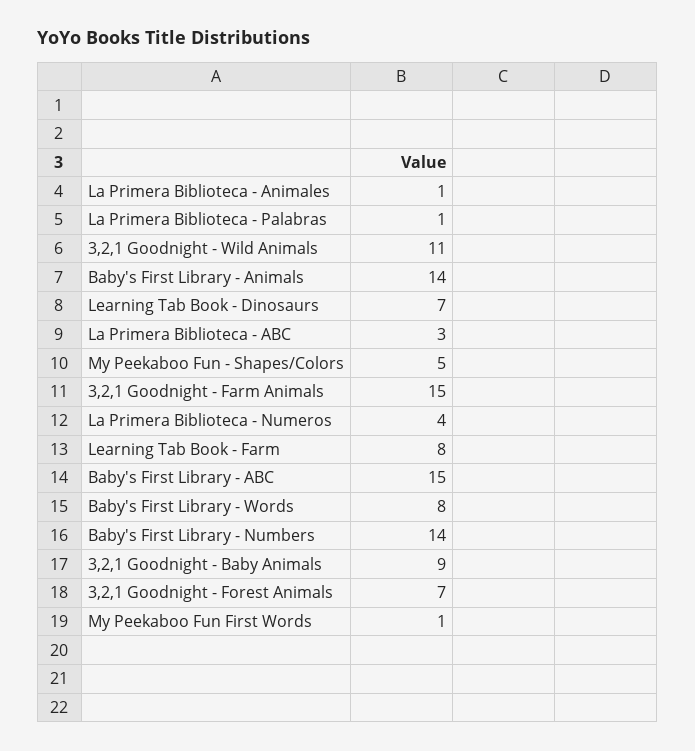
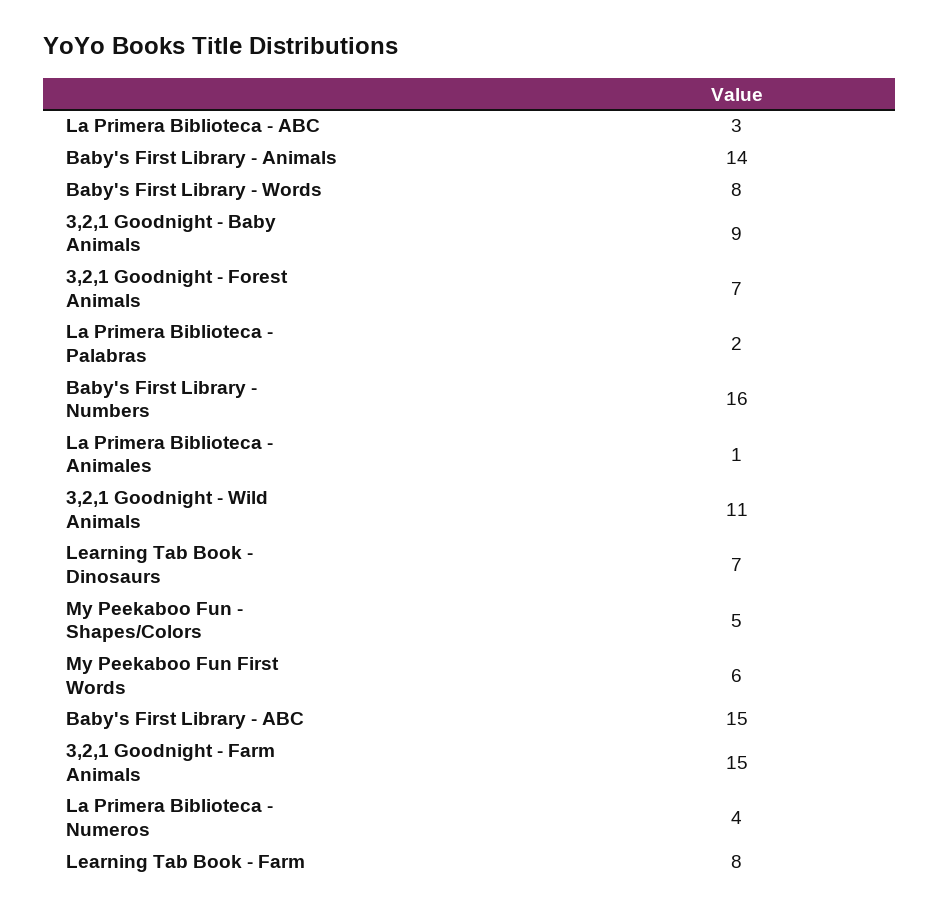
La Primera Biblioteca - Palabras: 1 -> 2
Baby's First Library - Numbers: 14 -> 16
My Peekaboo Fun First Words: 1 -> 6

